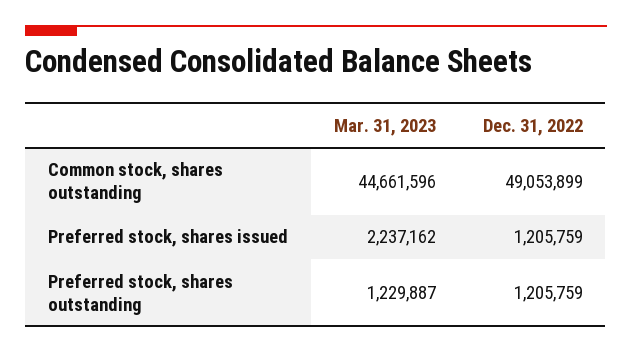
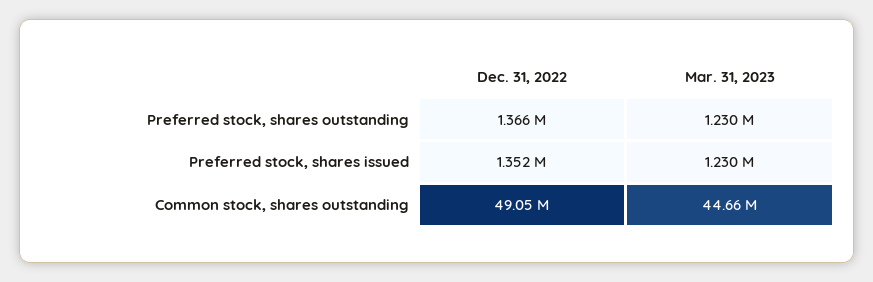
Mar. 31, 2023, Preferred stock, shares issued: 2237162 -> 1230000
Dec. 31, 2022, Preferred stock, shares issued: 1205759 -> 1352000
Dec. 31, 2022, Preferred stock, shares outstanding: 1205759 -> 1366000

